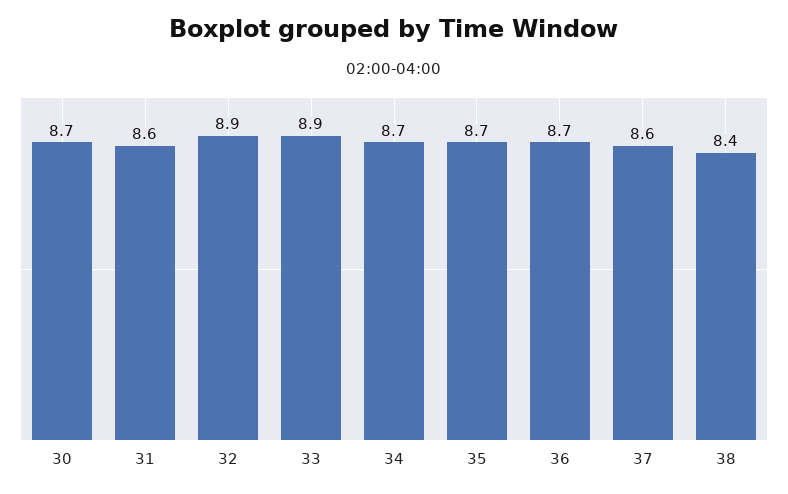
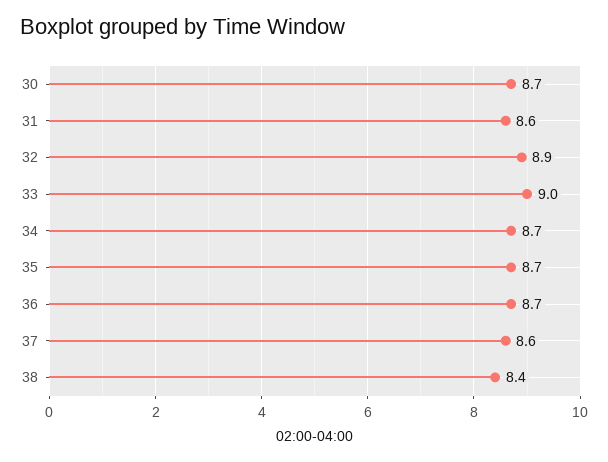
33: 8.9 -> 9

